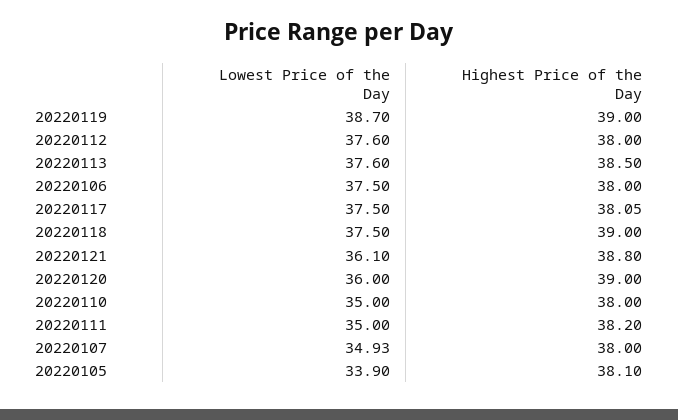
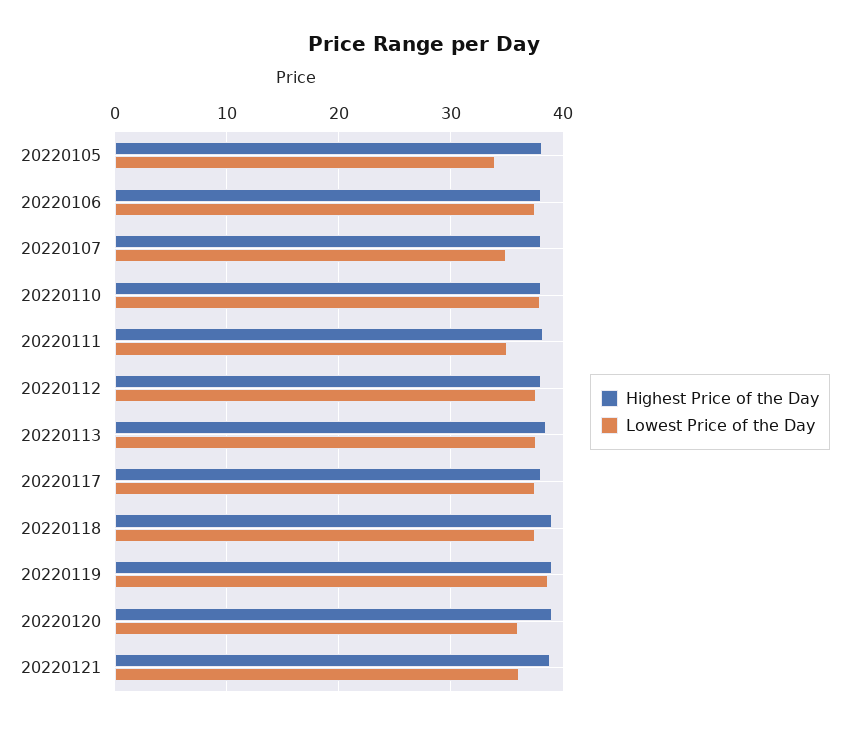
Lowest Price of the Day, 20220110: 35 -> 38

